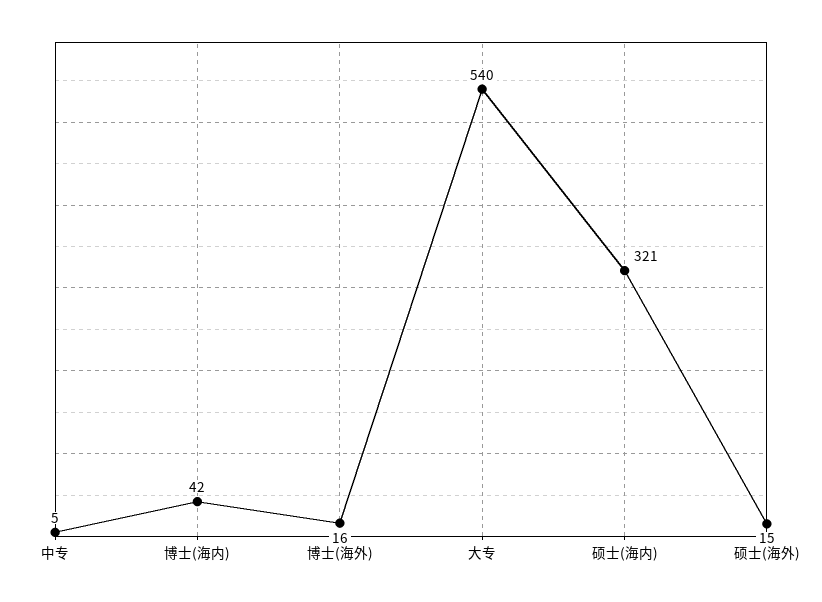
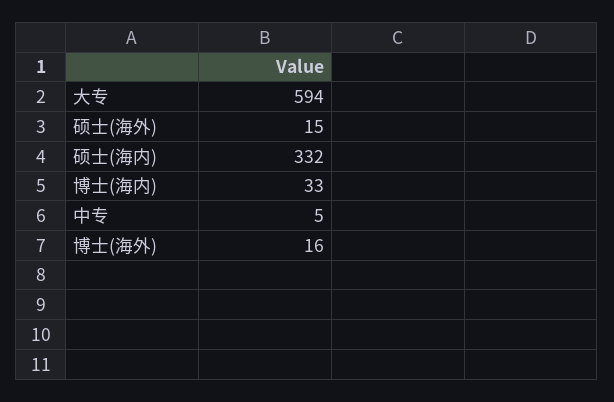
博士(海内): 42 -> 33
大专: 540 -> 594
硕士(海内): 321 -> 332

